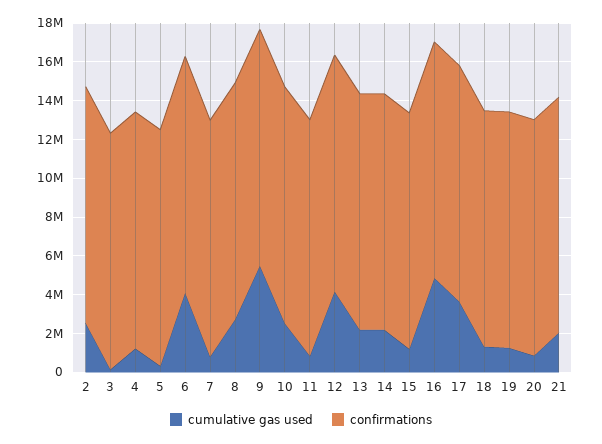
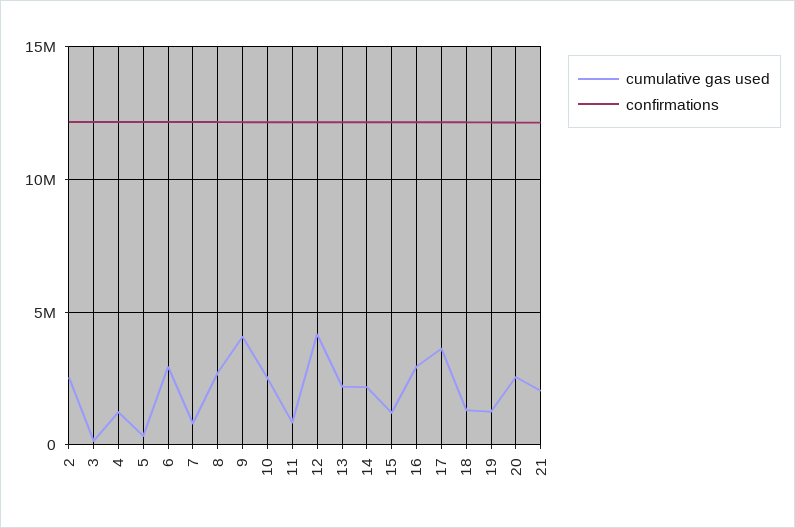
cumulative gas used, 6: 4000000 -> 3000000
cumulative gas used, 9: 5500000 -> 4000000
cumulative gas used, 16: 5000000 -> 3000000
cumulative gas used, 20: 1000000 -> 2500000

